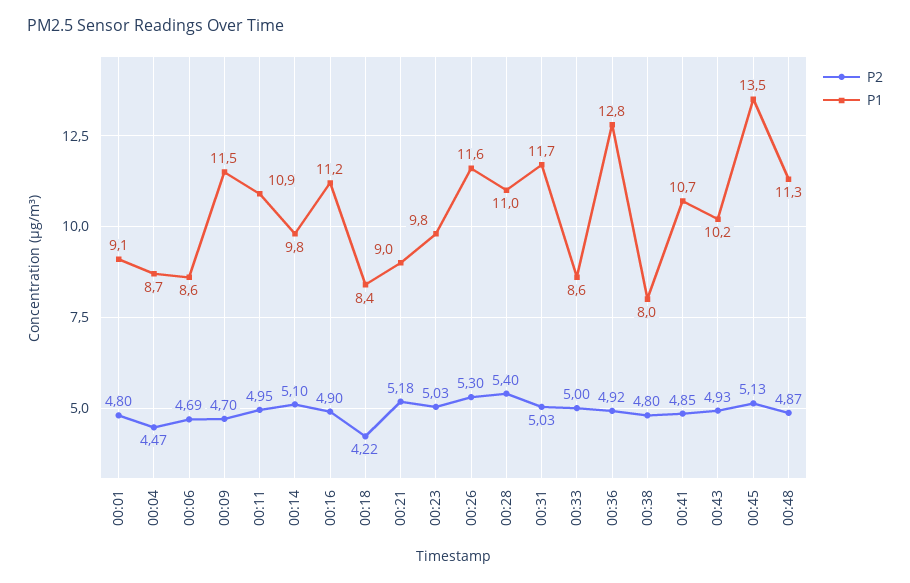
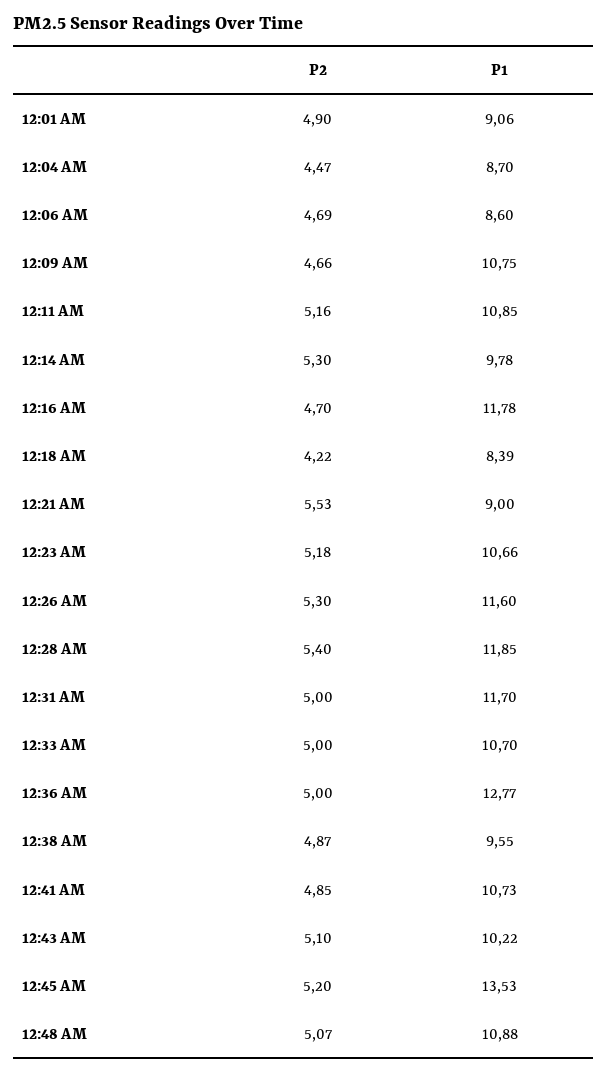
P2, 00:01: 4.8 -> 4.9
P2, 00:09: 4.7 -> 4.66
P1, 00:09: 11.5 -> 10.75
P2, 00:11: 4.95 -> 5.16
P2, 00:14: 5.1 -> 5.3
P2, 00:16: 4.9 -> 4.7
P1, 00:16: 11.2 -> 11.78
P2, 00:21: 5.18 -> 5.53
P2, 00:23: 5.03 -> 5.18
P1, 00:23: 9.8 -> 10.66
P1, 00:28: 11 -> 11.85
P2, 00:31: 5.03 -> 5
P1, 00:33: 8.6 -> 10.7
P2, 00:36: 4.92 -> 5
P2, 00:38: 4.8 -> 4.87
P1, 00:38: 8 -> 9.55
P2, 00:43: 4.93 -> 5.1
P2, 00:45: 5.13 -> 5.2
P2, 00:48: 4.87 -> 5.07
P1, 00:48: 11.3 -> 10.88

